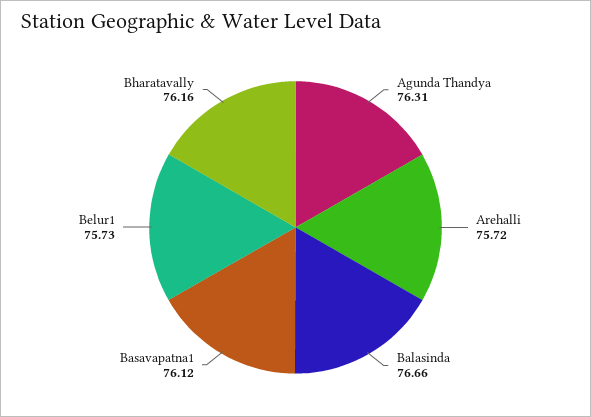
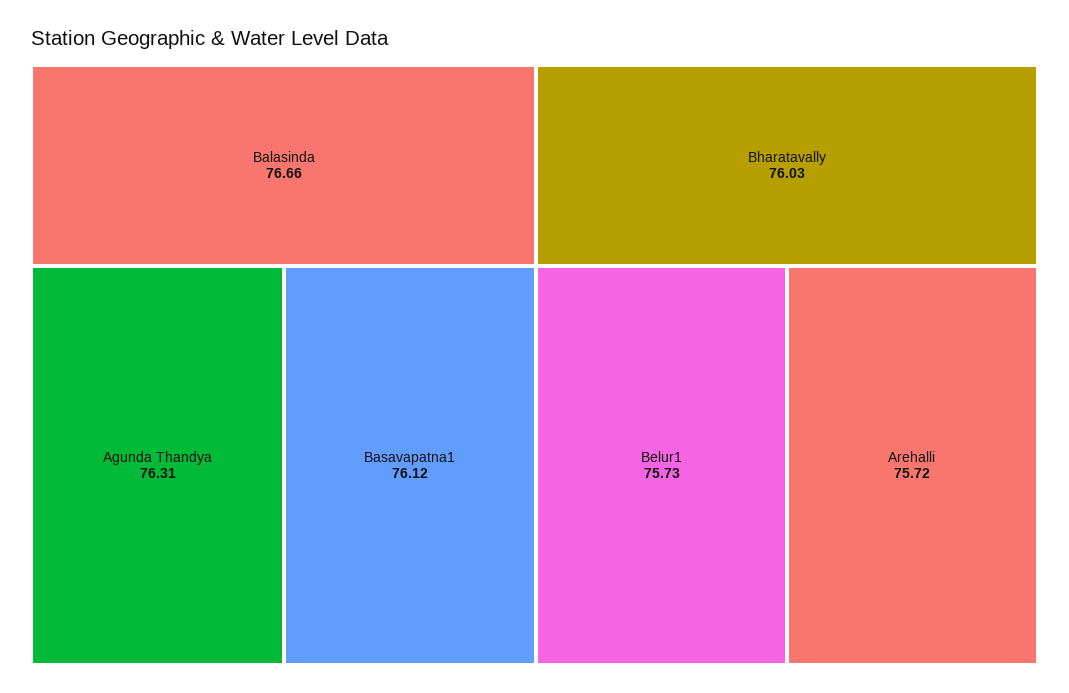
Bharatavally: 76.16 -> 76.03

